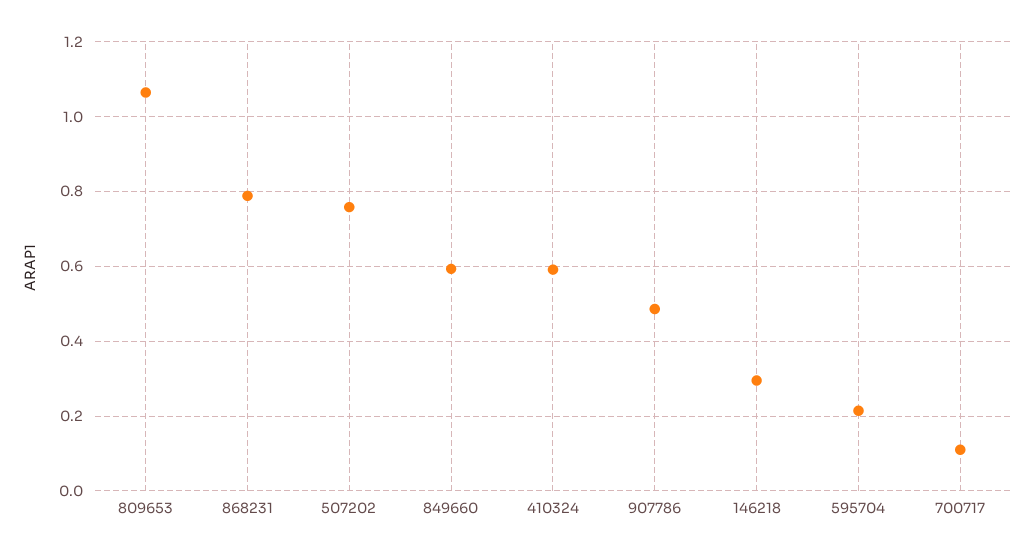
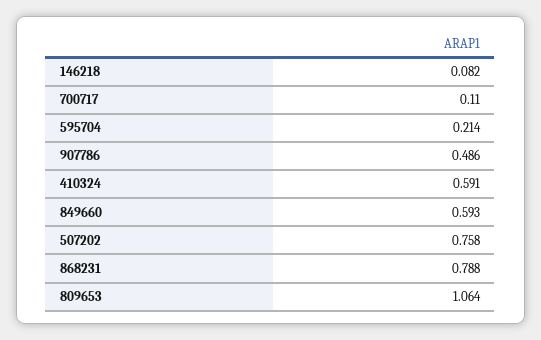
146218: 0.3 -> 0.082

